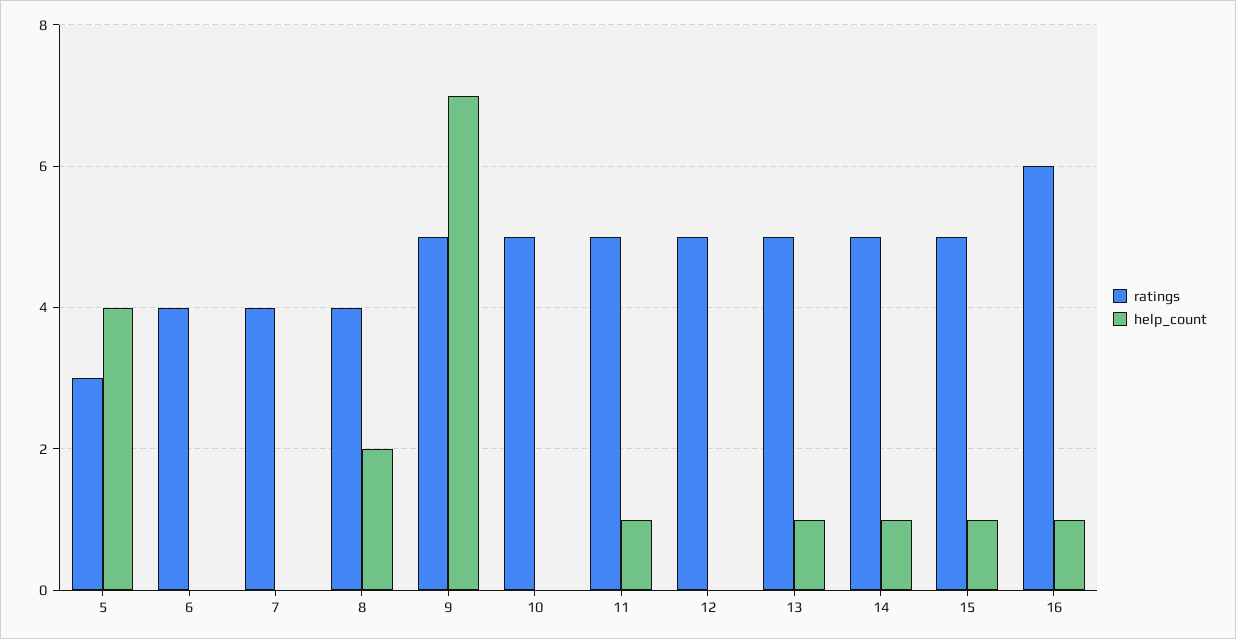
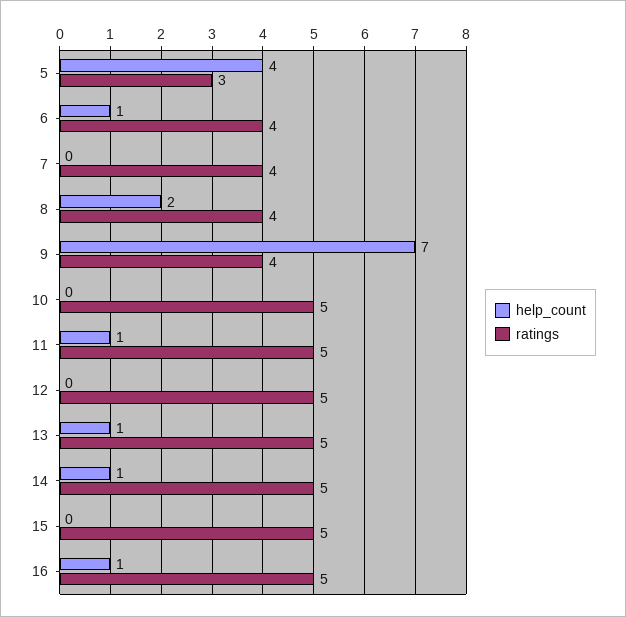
help_count, 6: 0 -> 1
ratings, 9: 5 -> 4
help_count, 15: 1 -> 0
ratings, 16: 6 -> 5

